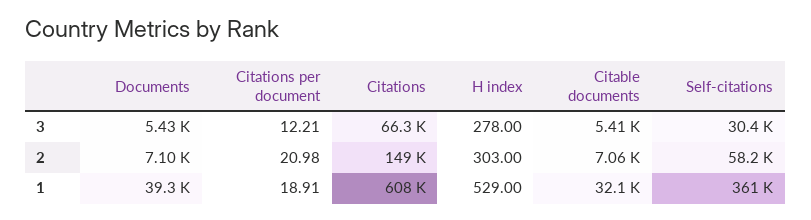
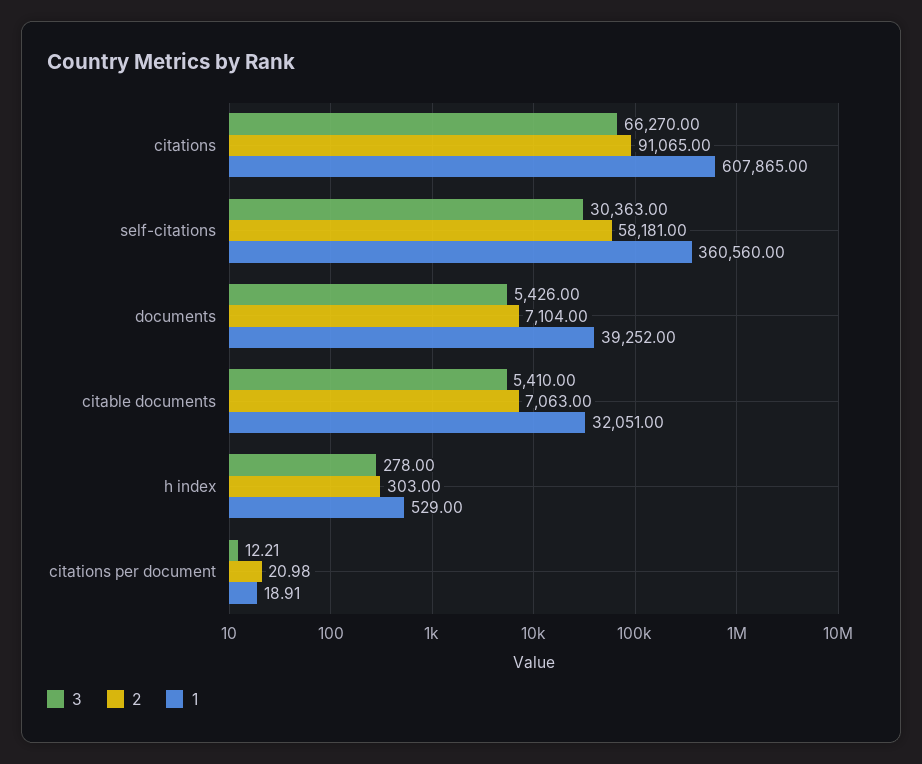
2, Citations: 149000 -> 91065

